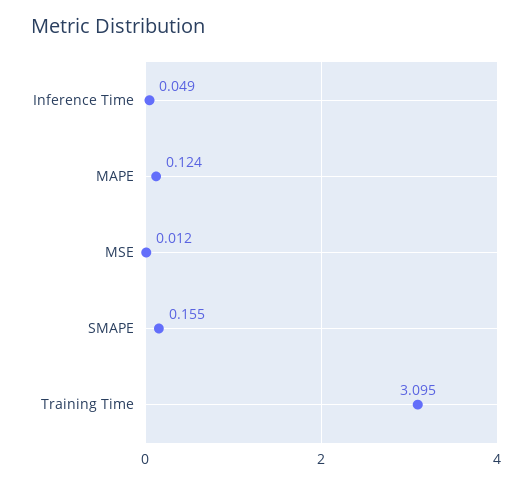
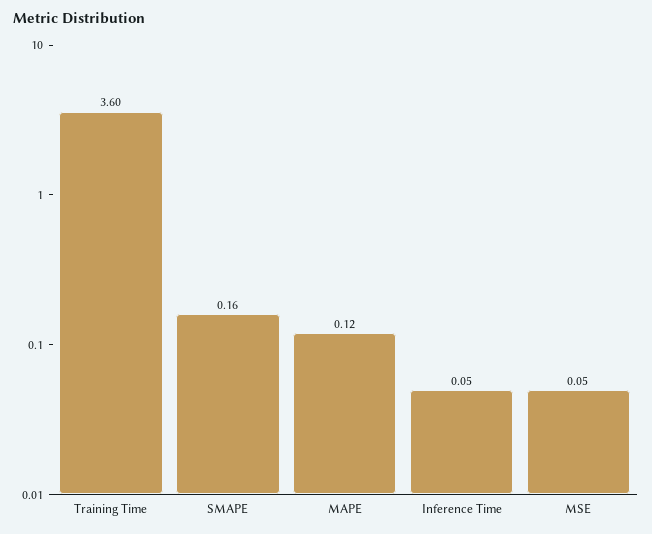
MSE: 0.012 -> 0.05
Training Time: 3.095 -> 3.6

